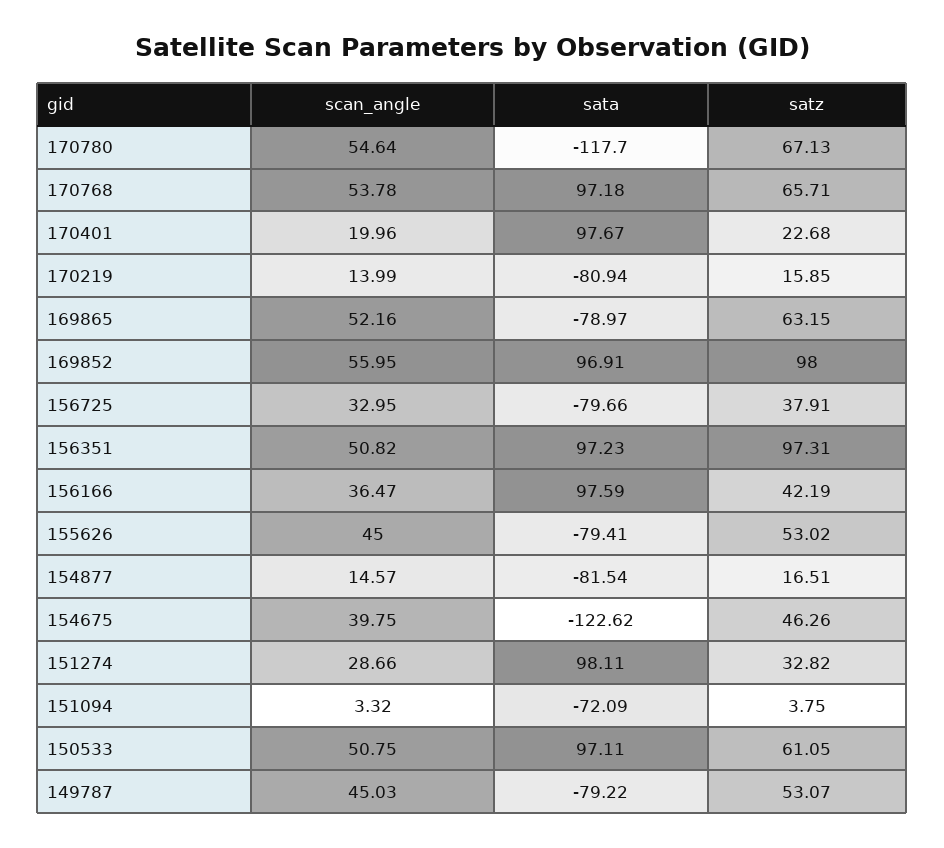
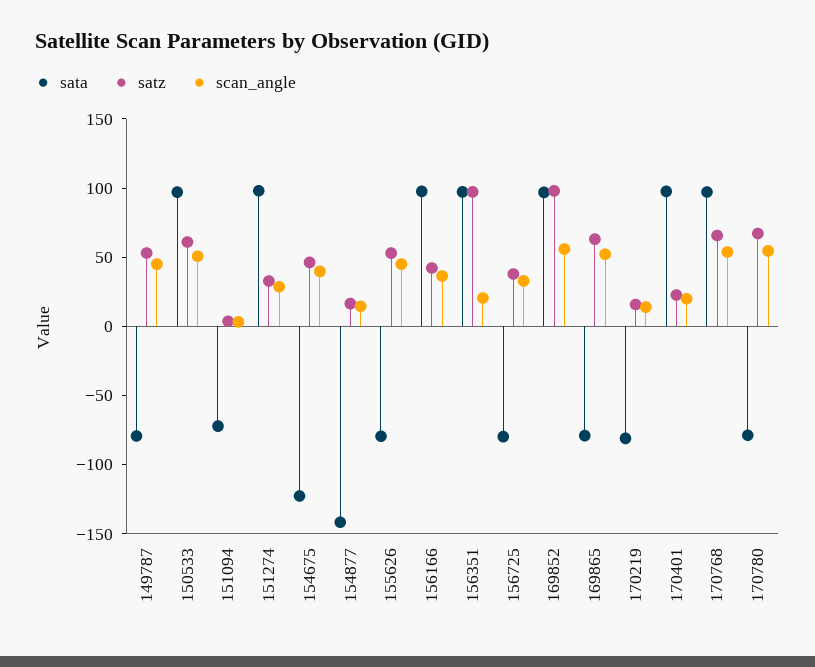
sata, 170780: -117.7 -> -80
scan_angle, 156351: 50.82 -> 20
sata, 154877: -81.54 -> -140

